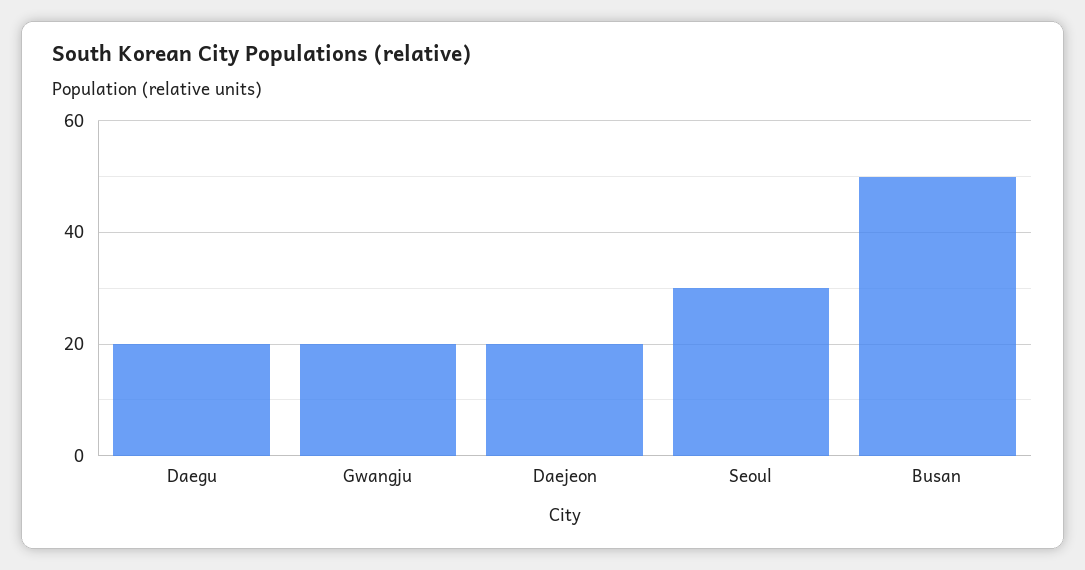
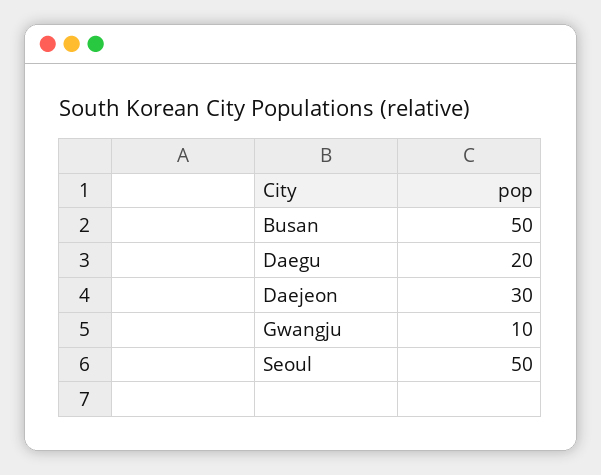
Gwangju: 20 -> 10
Daejeon: 20 -> 30
Seoul: 30 -> 50

